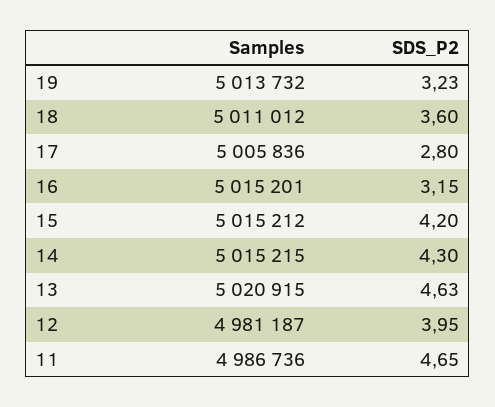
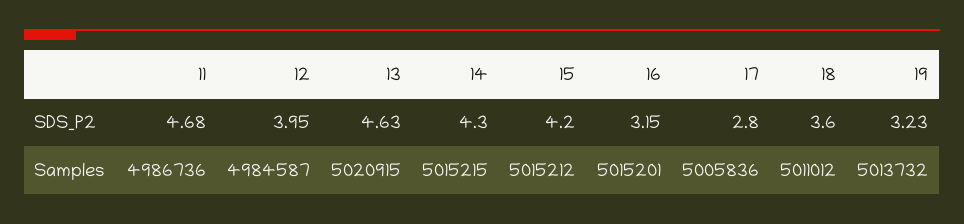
Samples, 12: 4981187 -> 4984587
SDS_P2, 11: 4.65 -> 4.68

